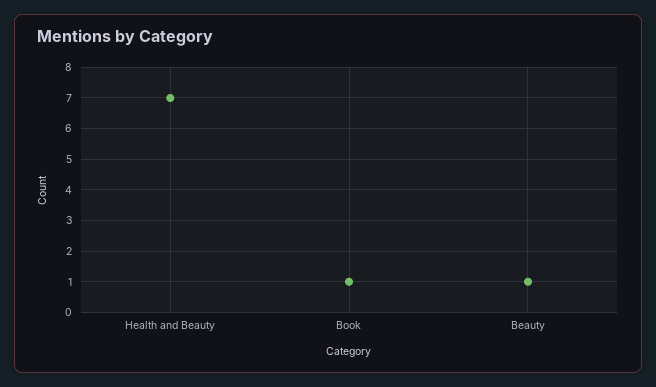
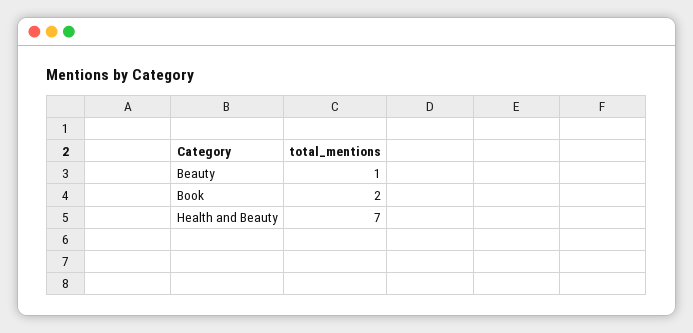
Book: 1 -> 2

